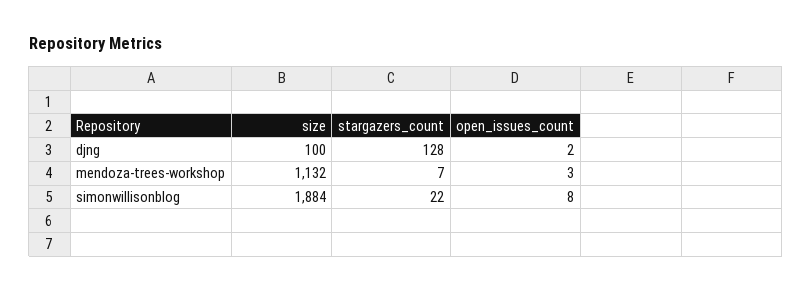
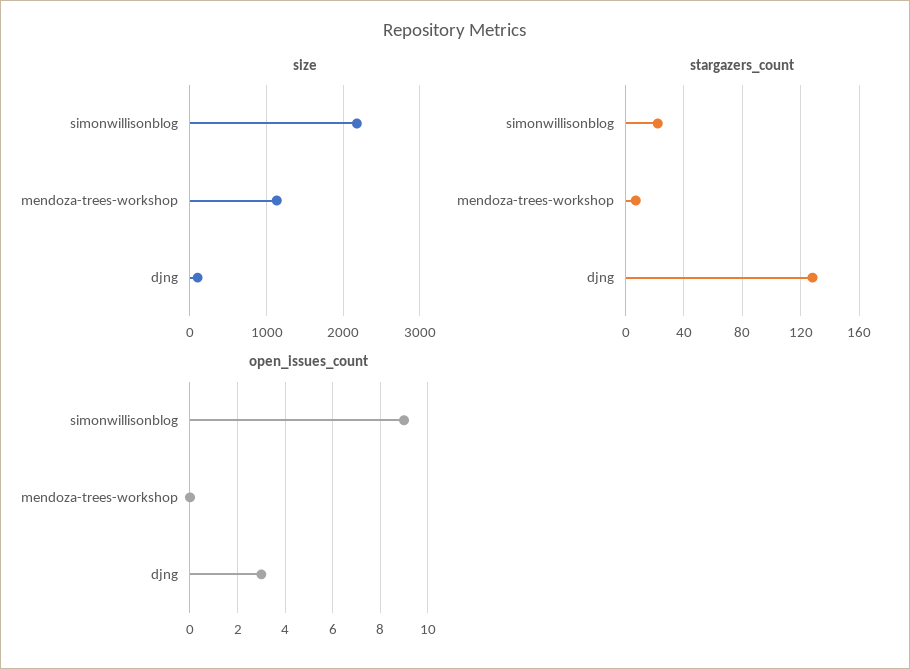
open_issues_count, djng: 2 -> 3
open_issues_count, mendoza-trees-workshop: 3 -> 0
size, simonwillisonblog: 1884 -> 2200
open_issues_count, simonwillisonblog: 8 -> 9

